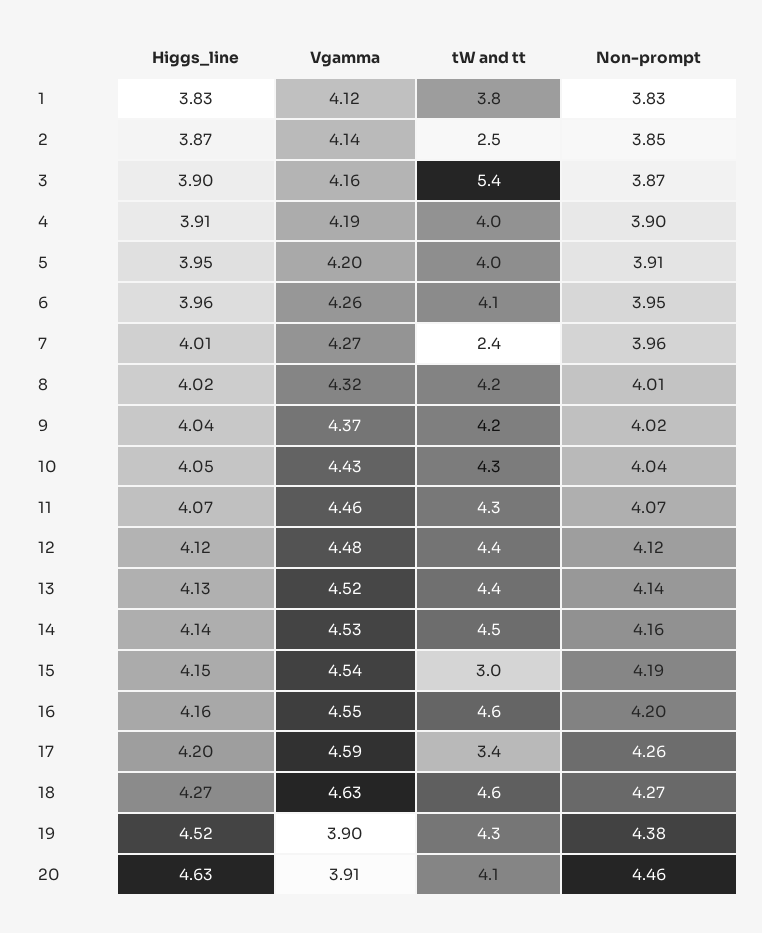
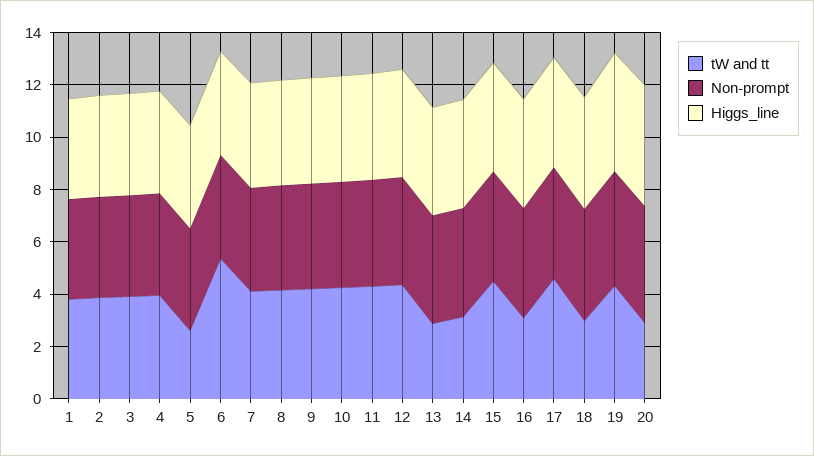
Vgamma, 1: 4.12 -> none
Vgamma, 2: 4.14 -> none
tW and tt, 2: 2.5 -> 4
Vgamma, 3: 4.16 -> none
tW and tt, 3: 5.4 -> 4
Vgamma, 4: 4.19 -> none
Vgamma, 5: 4.2 -> none
tW and tt, 5: 4 -> 2.5
Vgamma, 6: 4.26 -> none
tW and tt, 6: 4.1 -> 5.5
Vgamma, 7: 4.27 -> none
tW and tt, 7: 2.4 -> 4
Vgamma, 8: 4.32 -> none
Vgamma, 9: 4.37 -> none
Vgamma, 10: 4.43 -> none
Vgamma, 11: 4.46 -> none
Vgamma, 12: 4.48 -> none
Vgamma, 13: 4.52 -> none
tW and tt, 13: 4.4 -> 3
Vgamma, 14: 4.53 -> none
tW and tt, 14: 4.5 -> 3
Vgamma, 15: 4.54 -> none
tW and tt, 15: 3 -> 4.5
Vgamma, 16: 4.55 -> none
tW and tt, 16: 4.6 -> 3
Vgamma, 17: 4.59 -> none
tW and tt, 17: 3.4 -> 4.5
Vgamma, 18: 4.63 -> none
tW and tt, 18: 4.6 -> 3
Vgamma, 19: 3.9 -> none
Vgamma, 20: 3.91 -> none
tW and tt, 20: 4.1 -> 3

